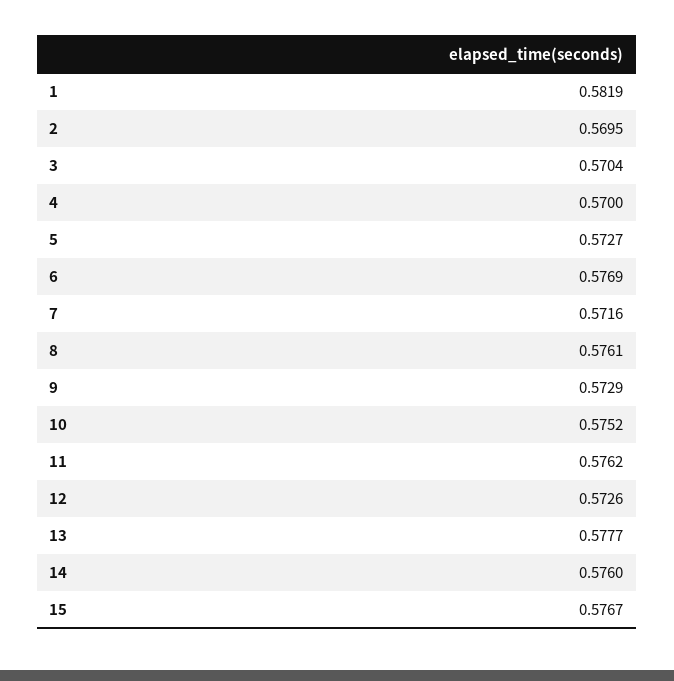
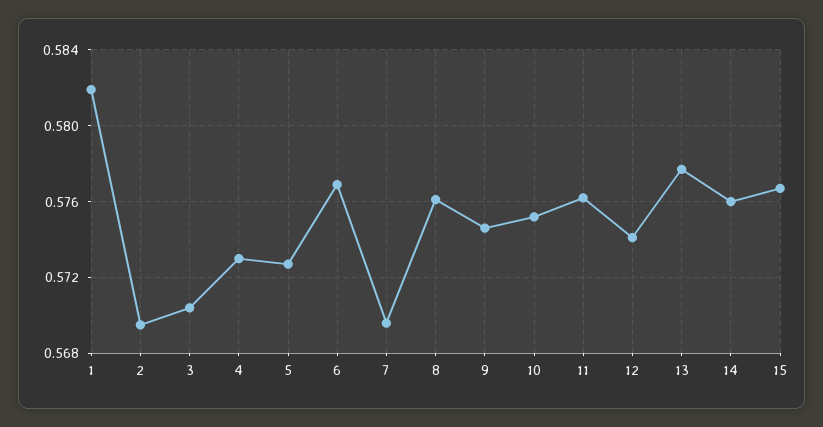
4: 0.57 -> 0.573
7: 0.5716 -> 0.5695
9: 0.5729 -> 0.5745
12: 0.5726 -> 0.574

